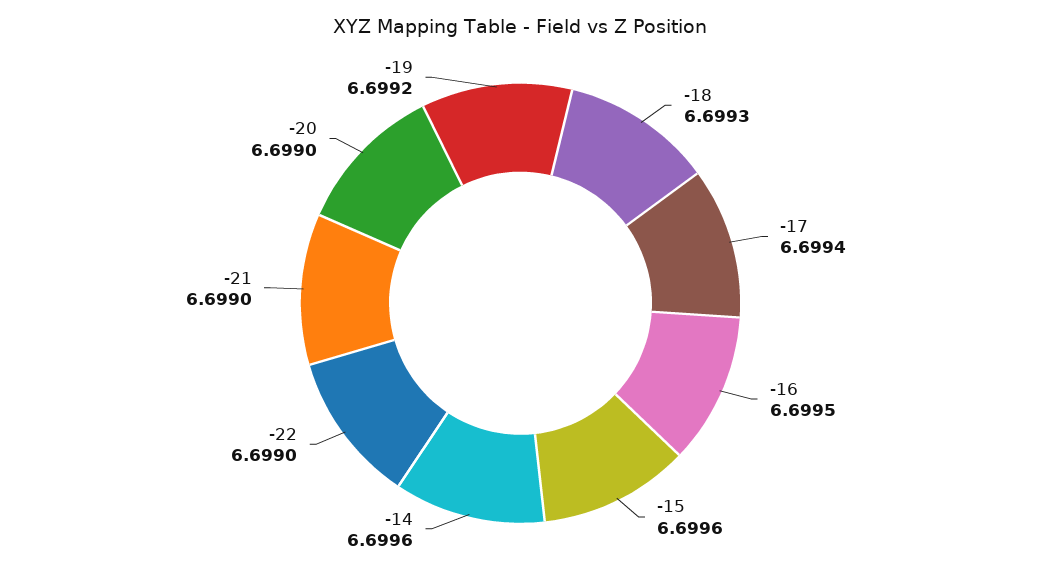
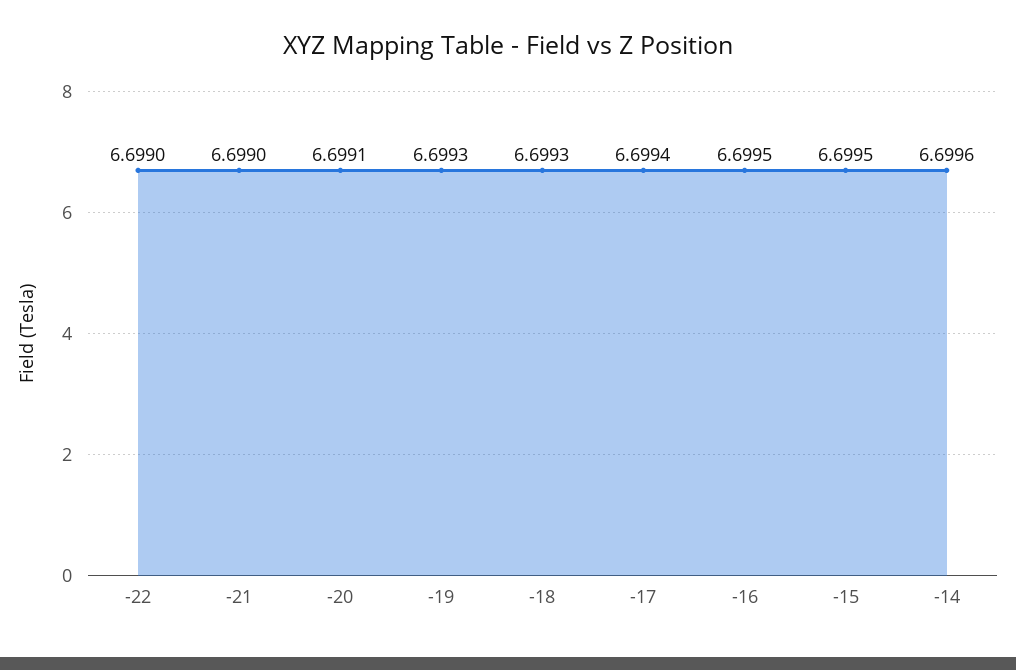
-15: 6.6996 -> 6.6995
-20: 6.699 -> 6.6991
-19: 6.6992 -> 6.6993

